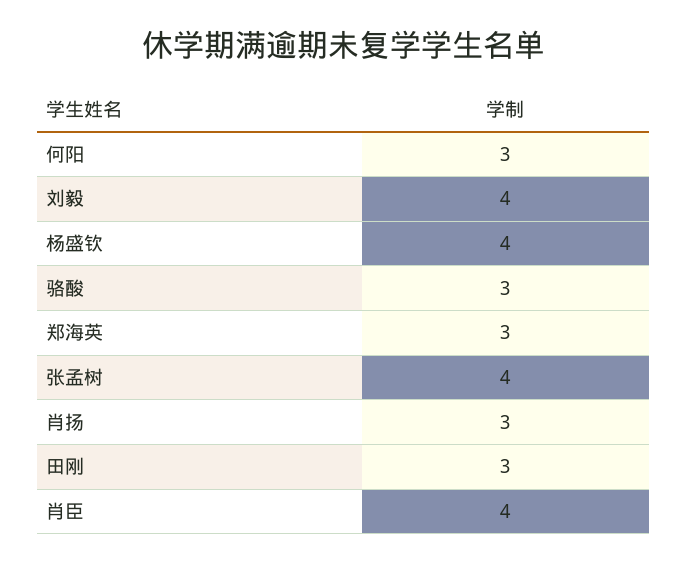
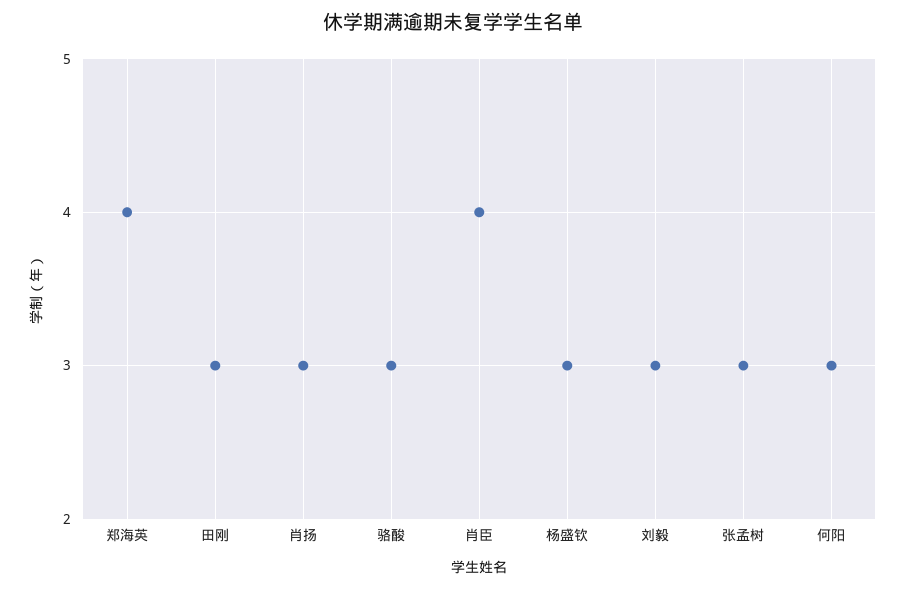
刘毅: 4 -> 3
杨盛钦: 4 -> 3
郑海英: 3 -> 4
张孟树: 4 -> 3

